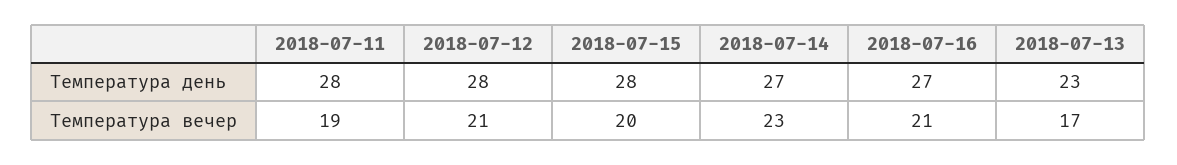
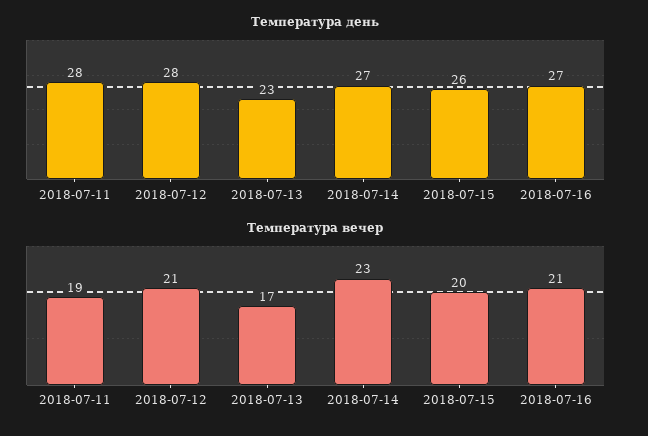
Температура день, 2018-07-15: 28 -> 26

